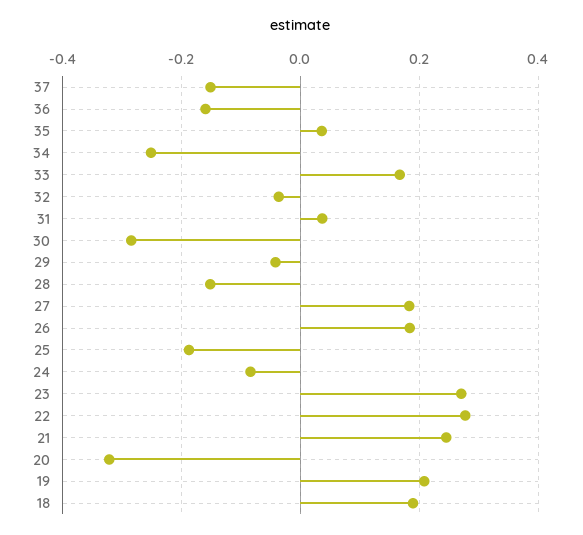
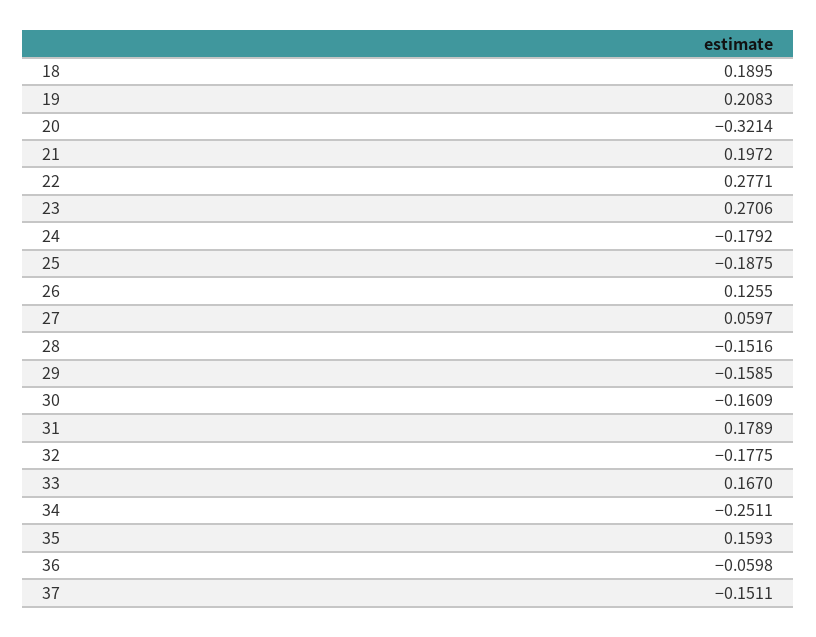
36: -0.16 -> -0.0598
35: 0.04 -> 0.1593
32: -0.04 -> -0.1775
31: 0.04 -> 0.1789
30: -0.28 -> -0.1609
29: -0.04 -> -0.1585
27: 0.18 -> 0.0597
26: 0.18 -> 0.1255
24: -0.08 -> -0.1792
21: 0.24 -> 0.1972

